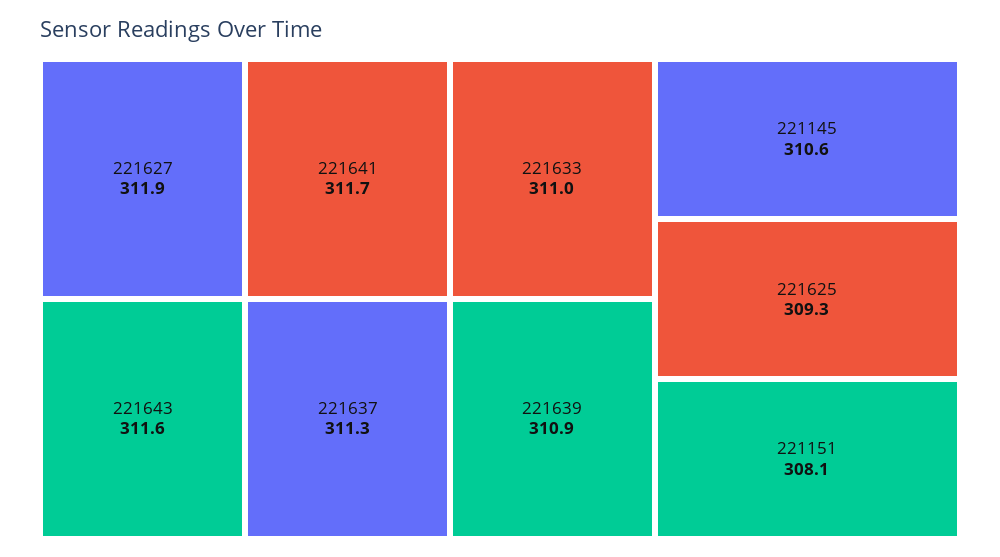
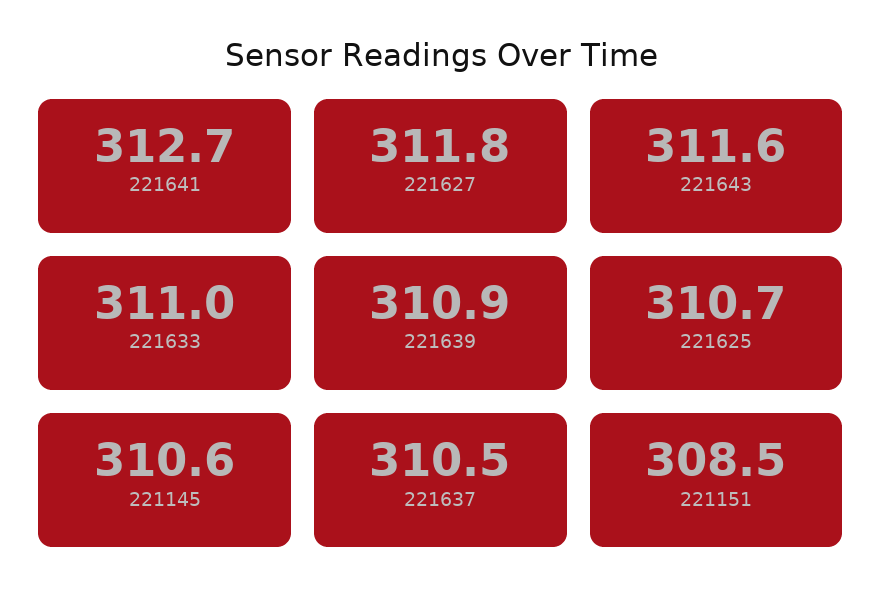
221627: 311.9 -> 311.8
221641: 311.7 -> 312.7
221637: 311.3 -> 310.5
221625: 309.3 -> 310.7
221151: 308.1 -> 308.5

